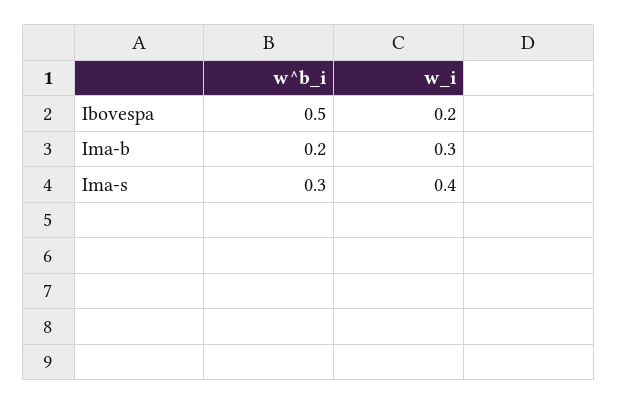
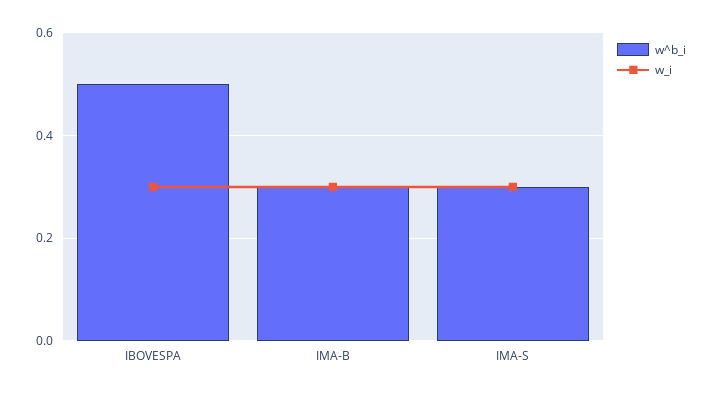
w_i, Ibovespa: 0.2 -> 0.3
w^b_i, Ima-b: 0.2 -> 0.3
w_i, Ima-s: 0.4 -> 0.3

